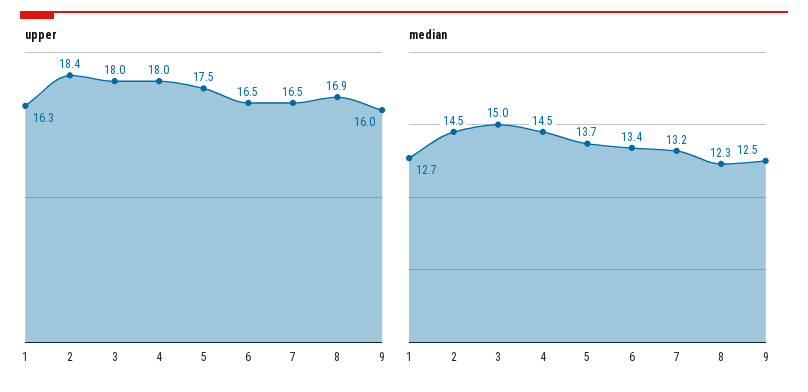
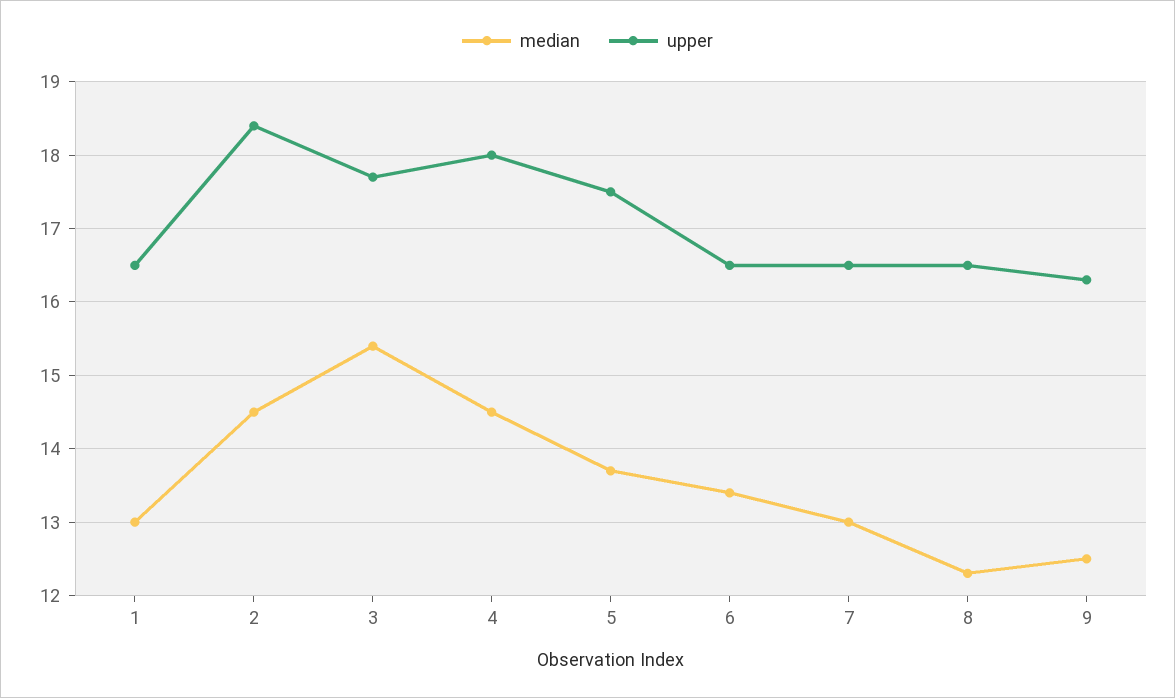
upper, 1: 16.3 -> 16.5
upper, 3: 18 -> 17.7
upper, 8: 16.9 -> 16.5
upper, 9: 16 -> 16.3
median, 1: 12.7 -> 13
median, 3: 15 -> 15.4
median, 7: 13.2 -> 13

